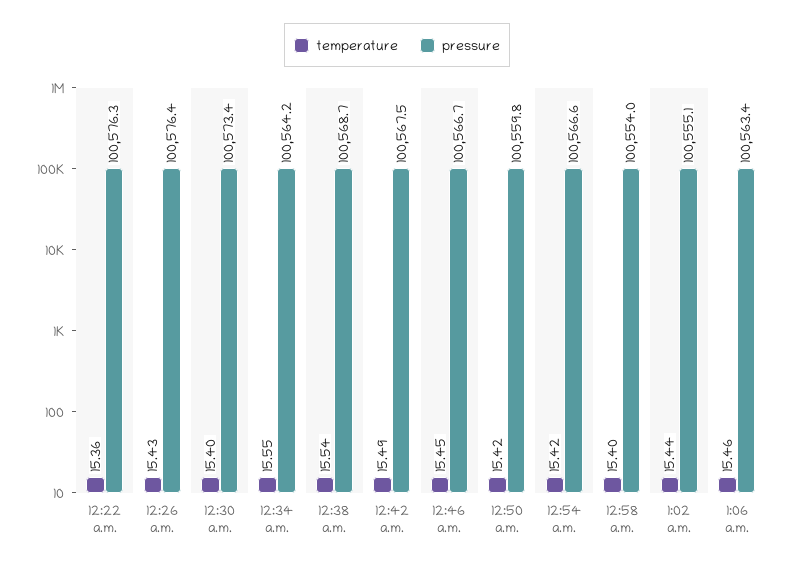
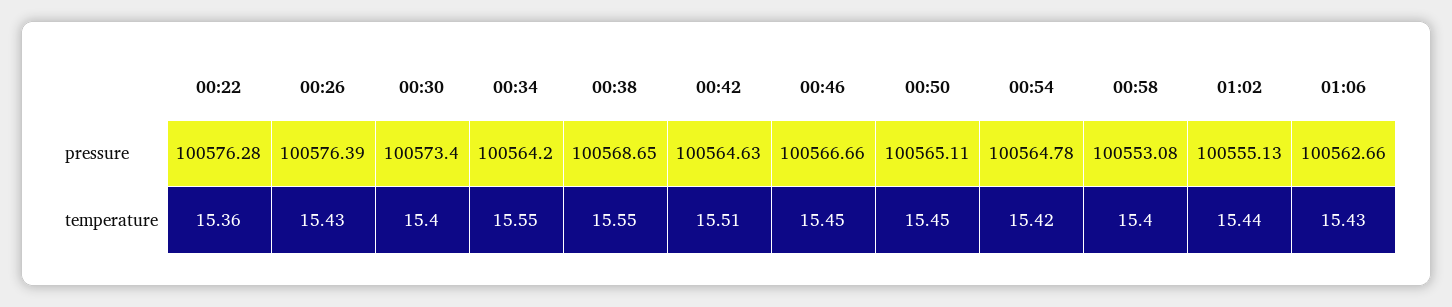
temperature, 12:38 a.m.: 15.54 -> 15.55
temperature, 12:42 a.m.: 15.49 -> 15.51
pressure, 12:42 a.m.: 100567.5 -> 100564.63
temperature, 12:50 a.m.: 15.42 -> 15.45
pressure, 12:50 a.m.: 100559.8 -> 100565.11
pressure, 12:54 a.m.: 100566.6 -> 100564.78
pressure, 12:58 a.m.: 100554 -> 100553.08
temperature, 1:06 a.m.: 15.46 -> 15.43
pressure, 1:06 a.m.: 100563.4 -> 100562.66

